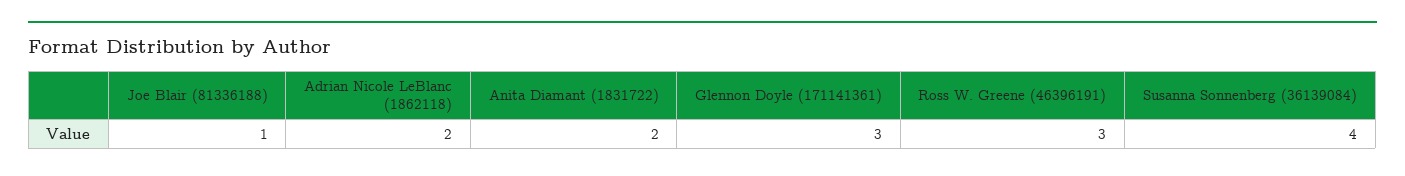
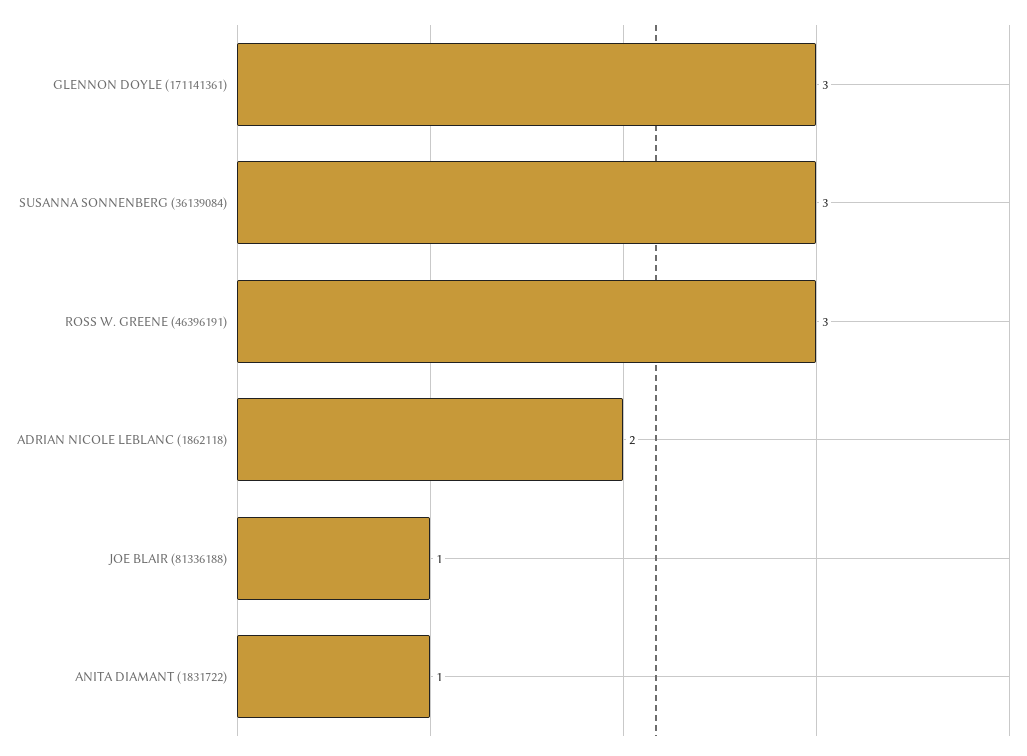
Anita Diamant (1831722): 2 -> 1
Susanna Sonnenberg (36139084): 4 -> 3

